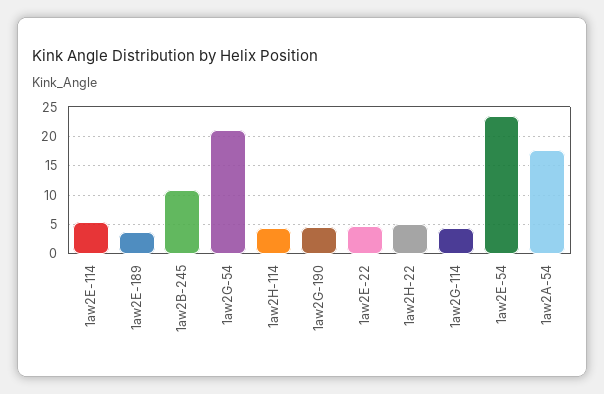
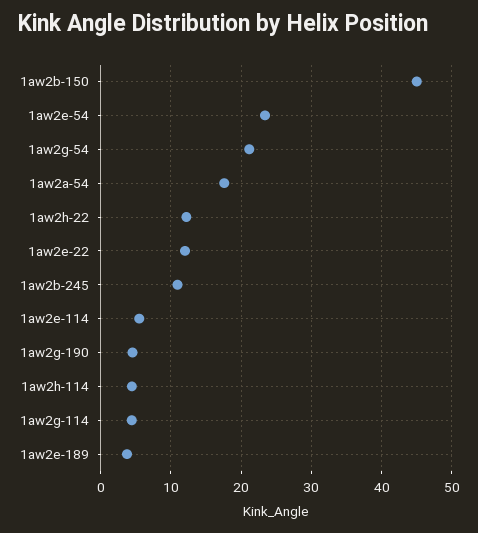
1aw2E-22: 5 -> 12
1aw2H-22: 5 -> 12
1aw2b-150: none -> 45

